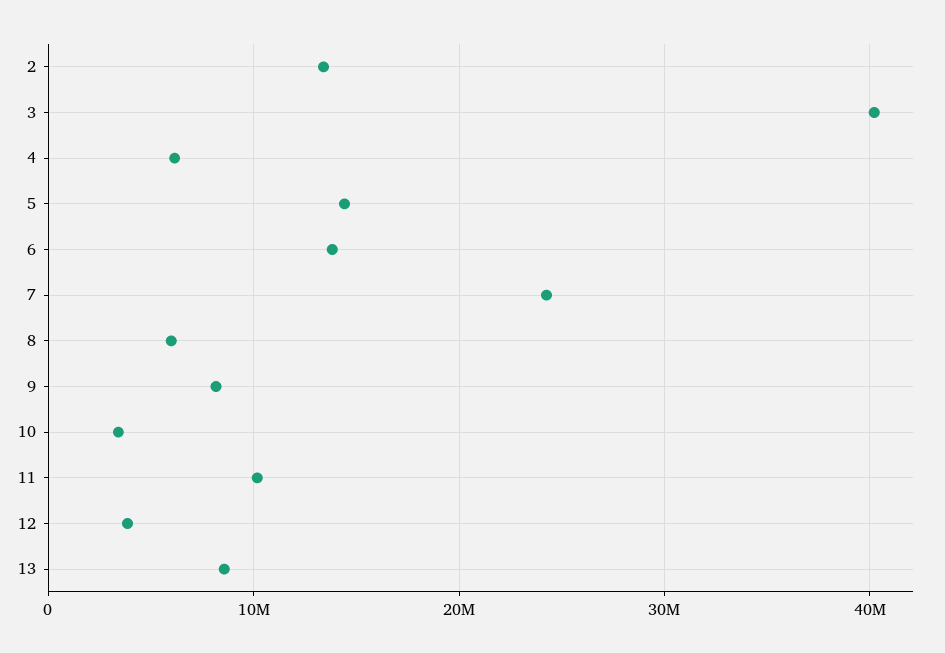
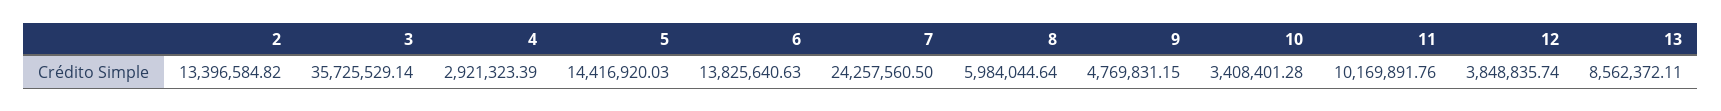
3: 40000000 -> 35725529.14
4: 6000000 -> 2921323.39
9: 8000000 -> 4769831.15

